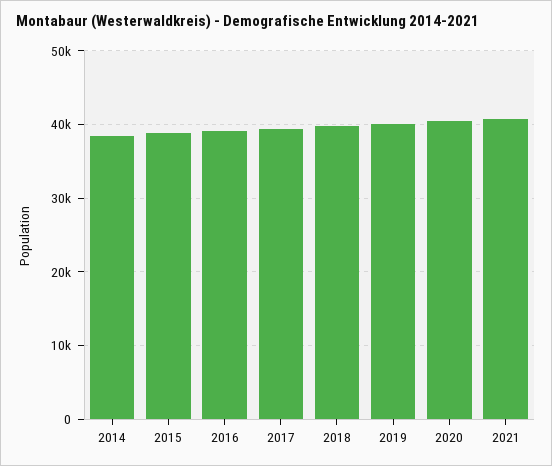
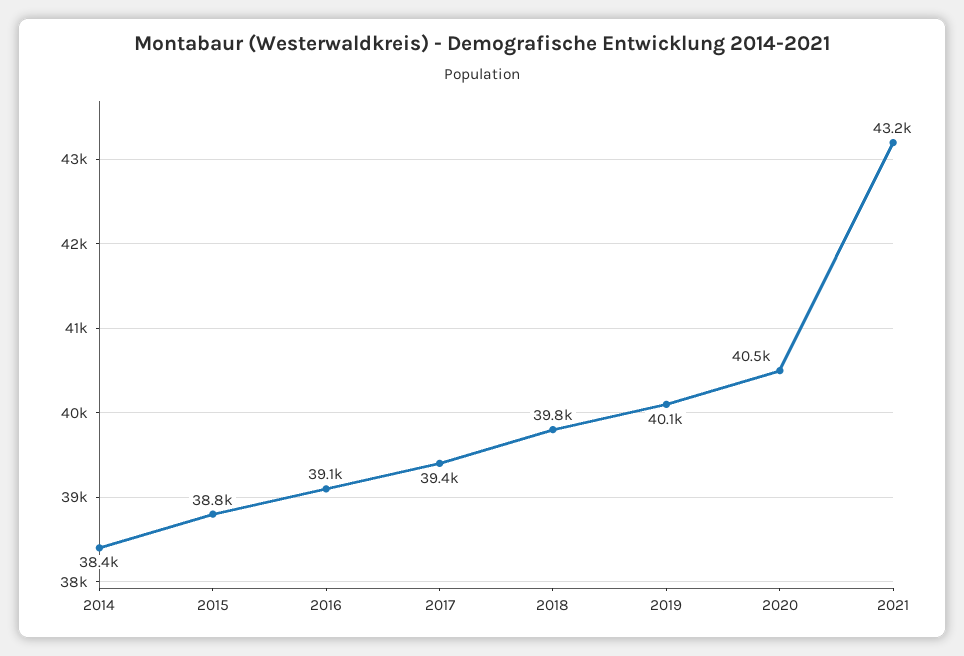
2021: 41000 -> 43200

